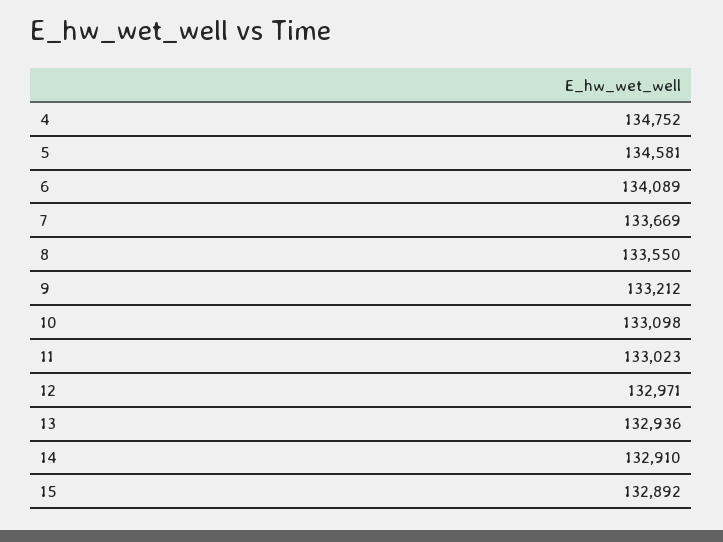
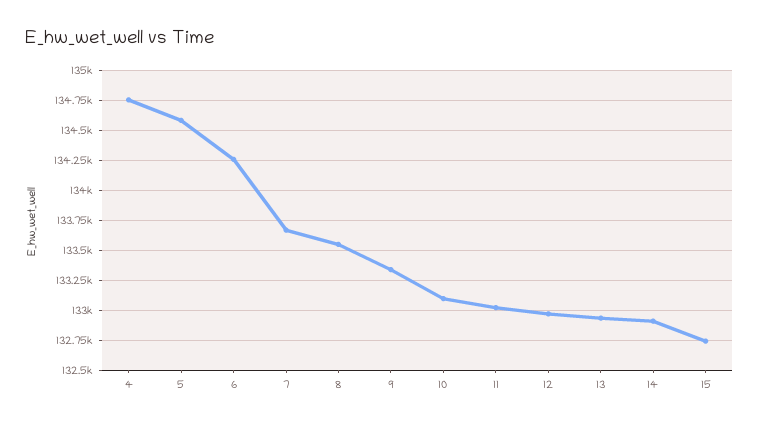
6: 134089 -> 134250
9: 133212 -> 133350
15: 132892 -> 132750

